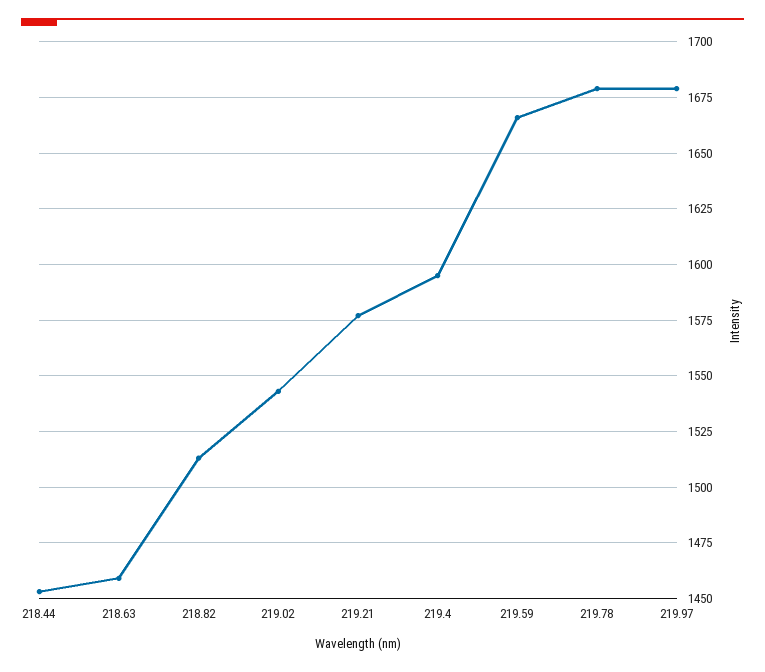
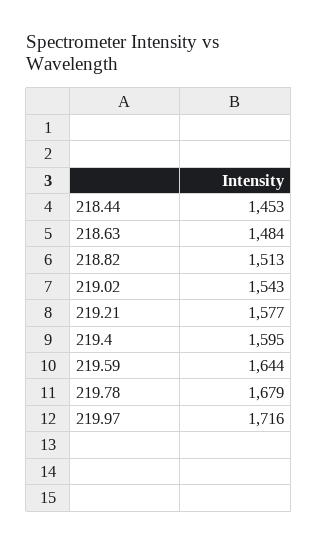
218.63: 1460 -> 1484
219.59: 1665 -> 1644
219.97: 1680 -> 1716

